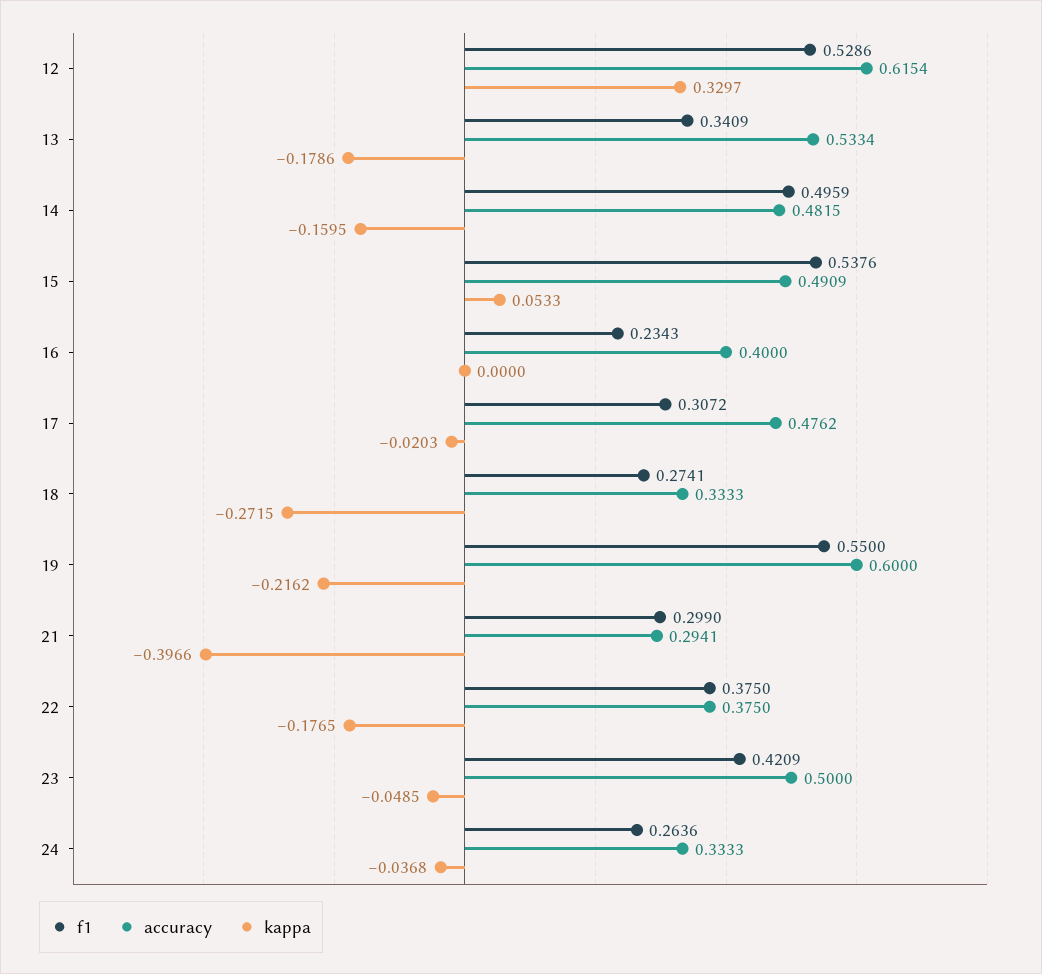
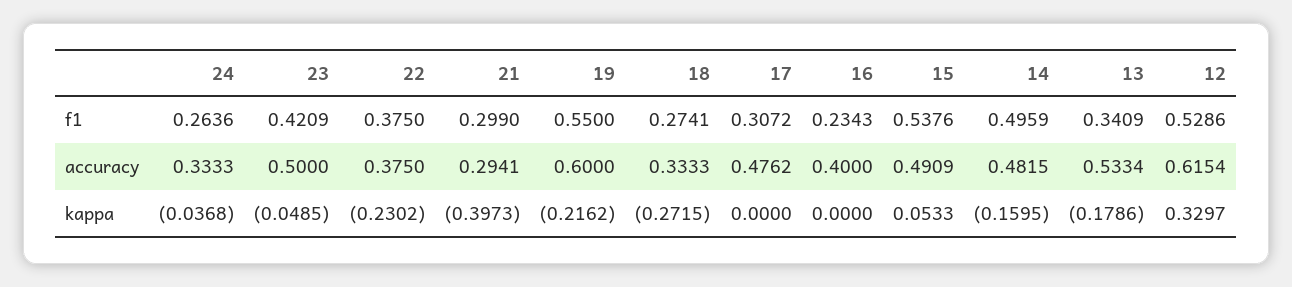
kappa, 17: -0.0203 -> 0
kappa, 21: -0.3966 -> -0.3973
kappa, 22: -0.1765 -> -0.2302

